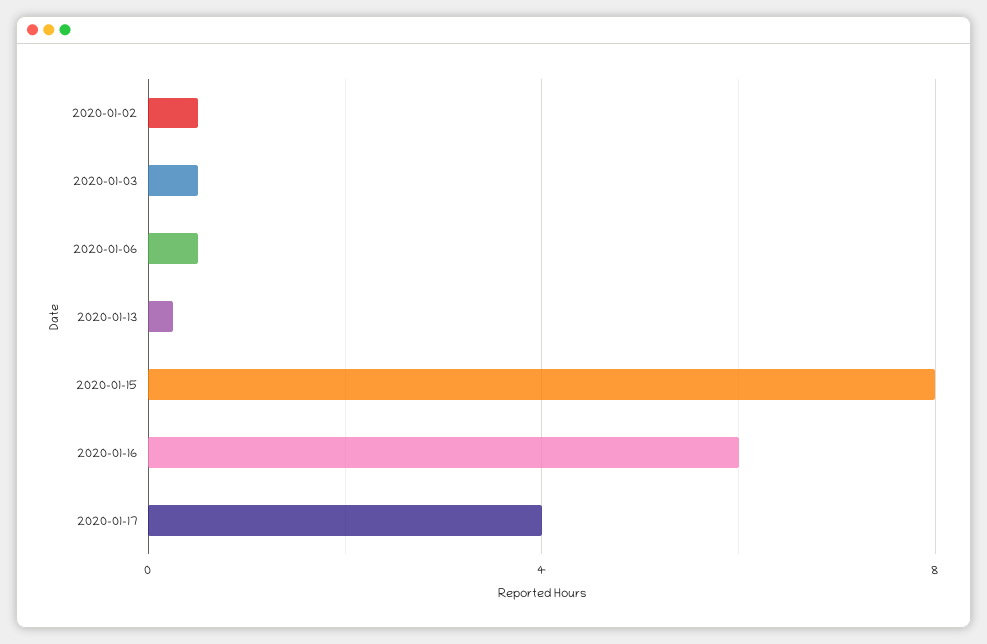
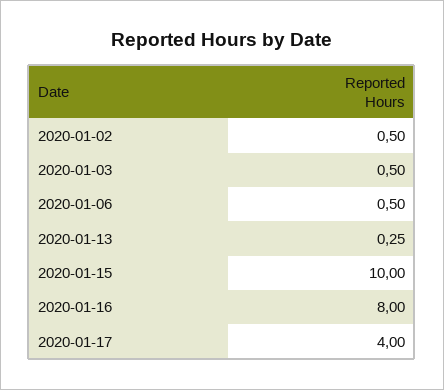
2020-01-15: 8 -> 10
2020-01-16: 6 -> 8

